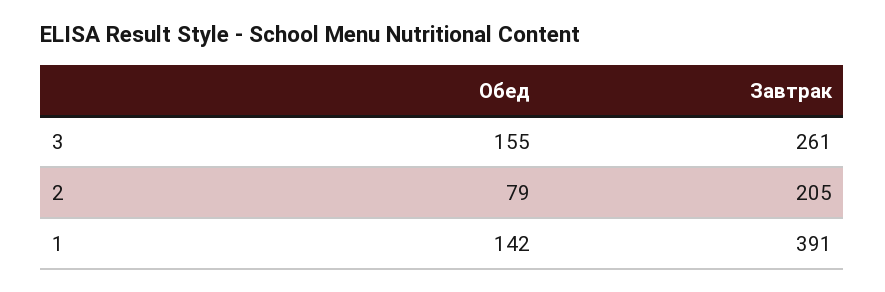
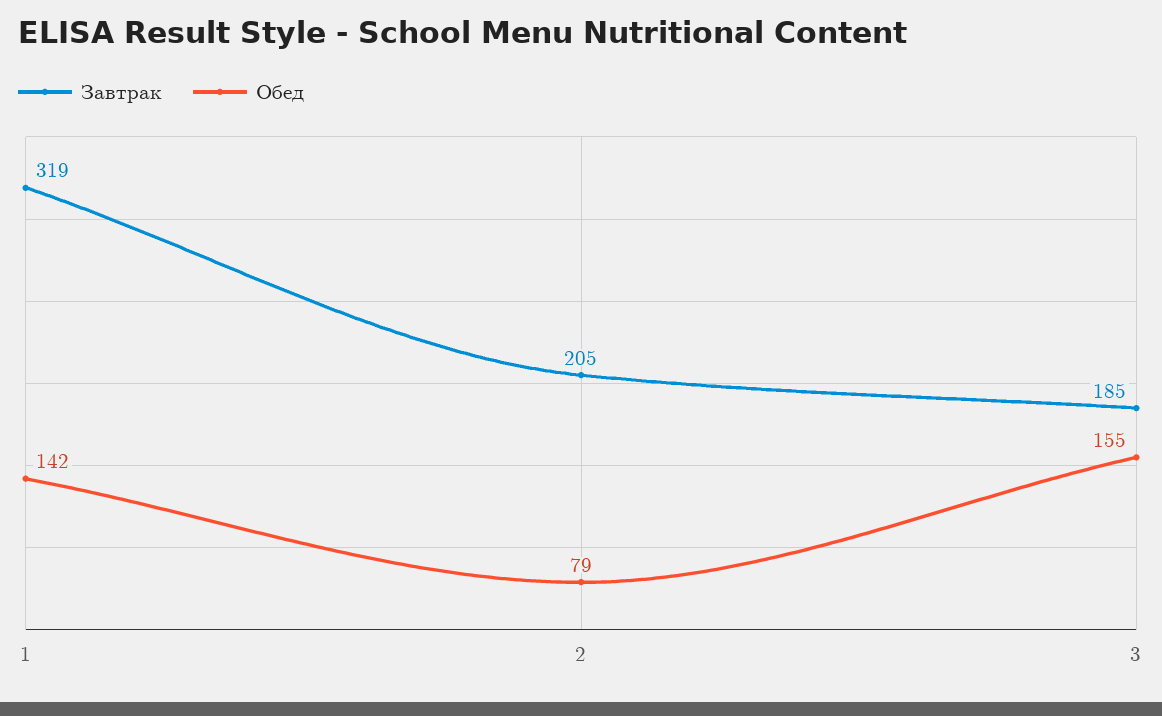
Завтрак, 3: 261 -> 185
Завтрак, 1: 391 -> 319

